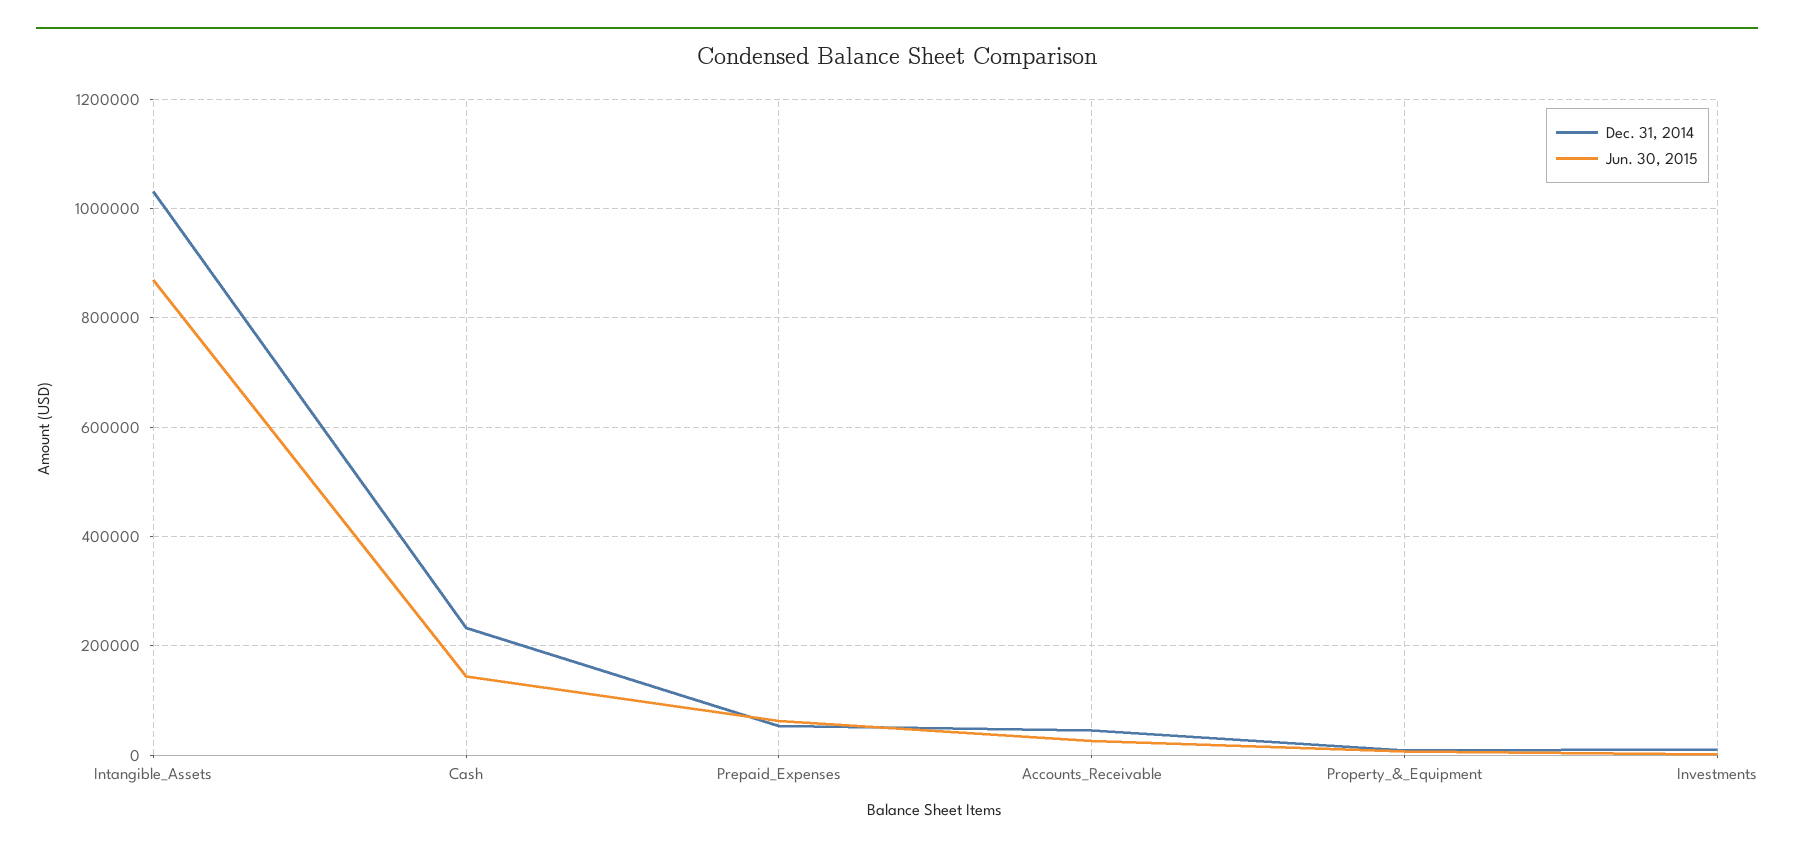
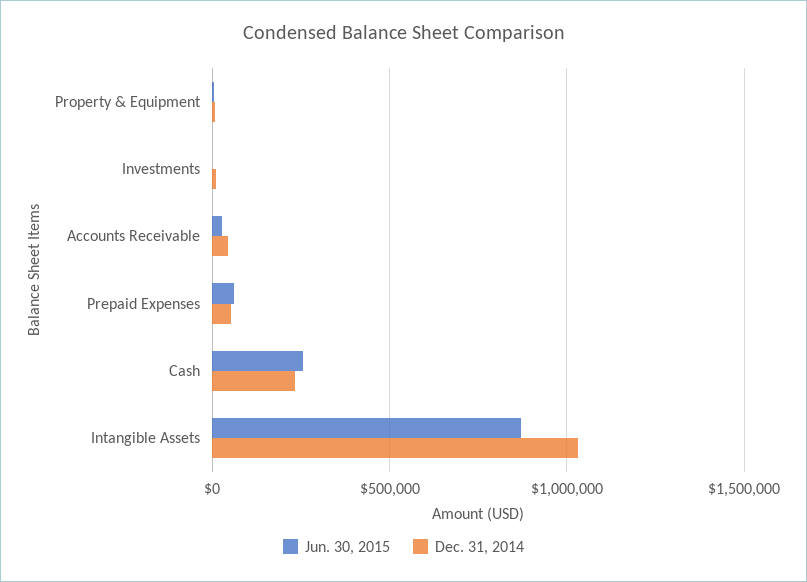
Jun. 30, 2015, Cash: 140000 -> 250000

